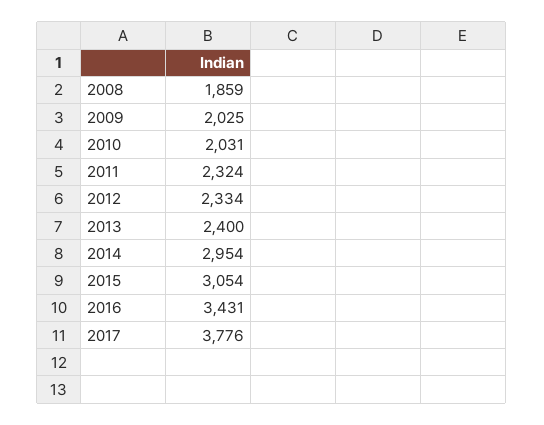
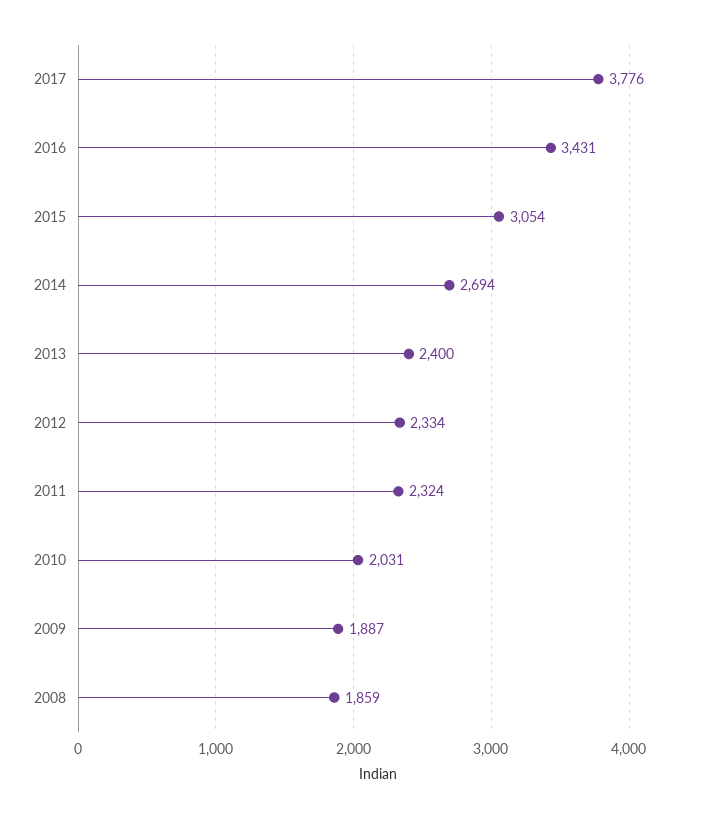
2009: 2025 -> 1887
2014: 2954 -> 2694

